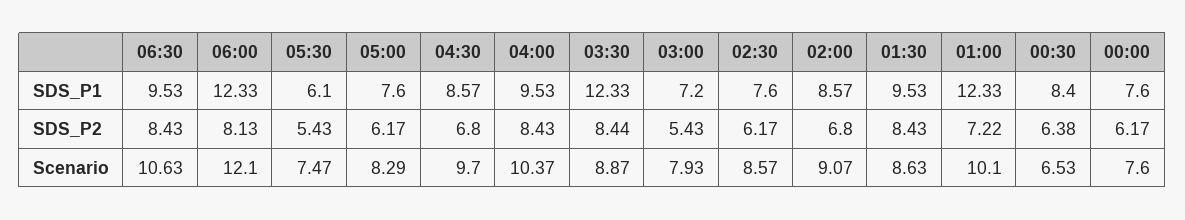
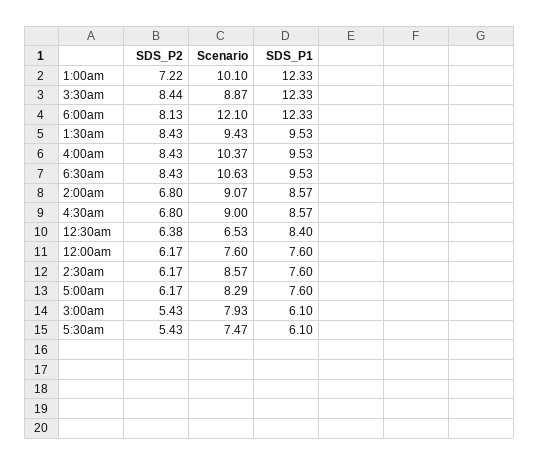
03:00, SDS_P1: 7.2 -> 6.1
04:30, Scenario: 9.7 -> 9
01:30, Scenario: 8.63 -> 9.43

